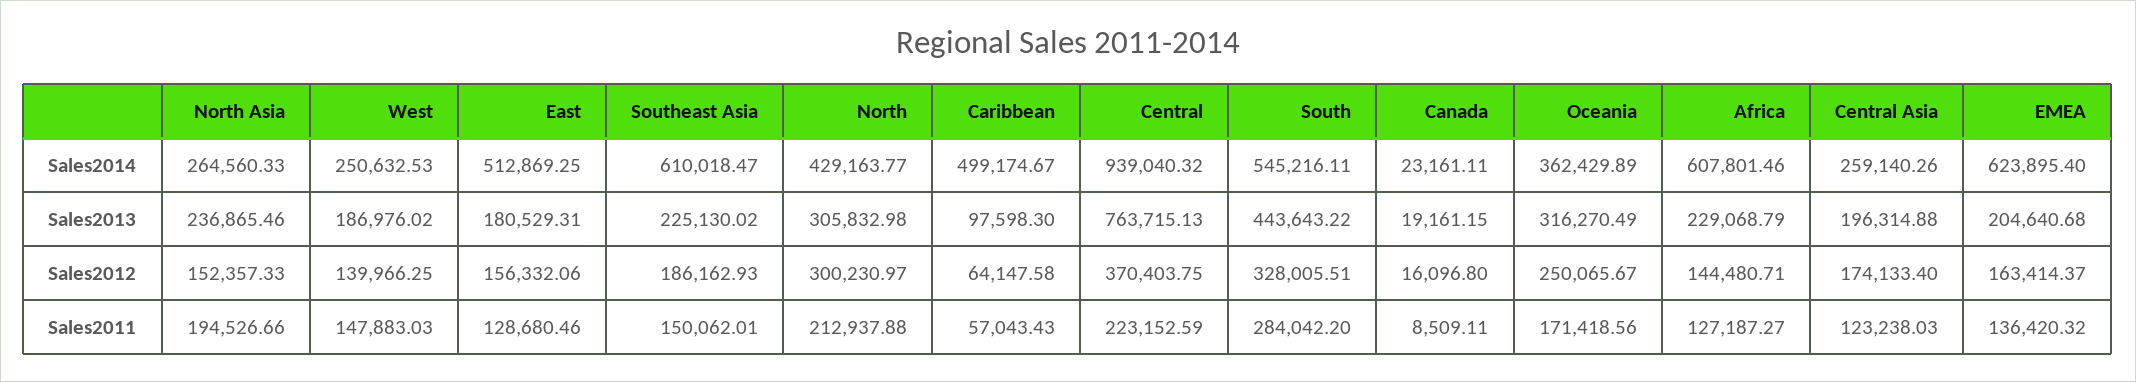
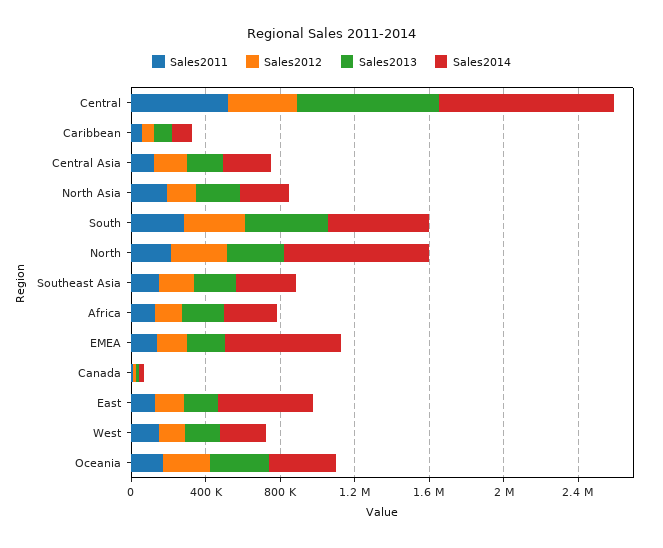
Sales2014, Southeast Asia: 610018.47 -> 300000
Sales2014, North: 429163.77 -> 800000
Sales2014, Caribbean: 499174.67 -> 100000
Sales2014, Africa: 607801.46 -> 300000
Sales2011, Central: 223152.59 -> 500000

